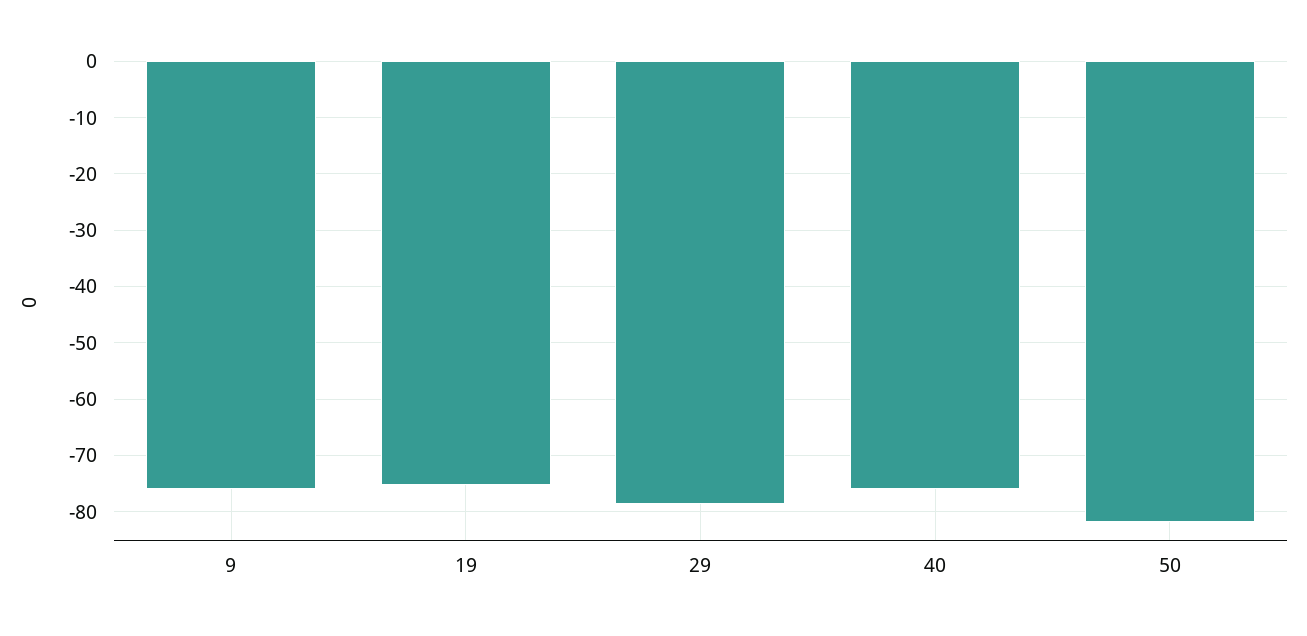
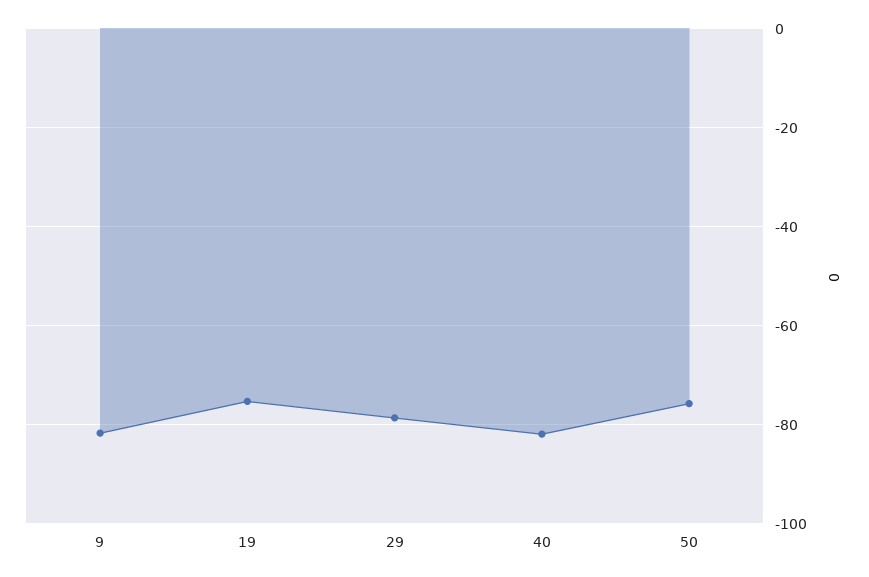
9: -76 -> -82
40: -76 -> -82
50: -82 -> -76

